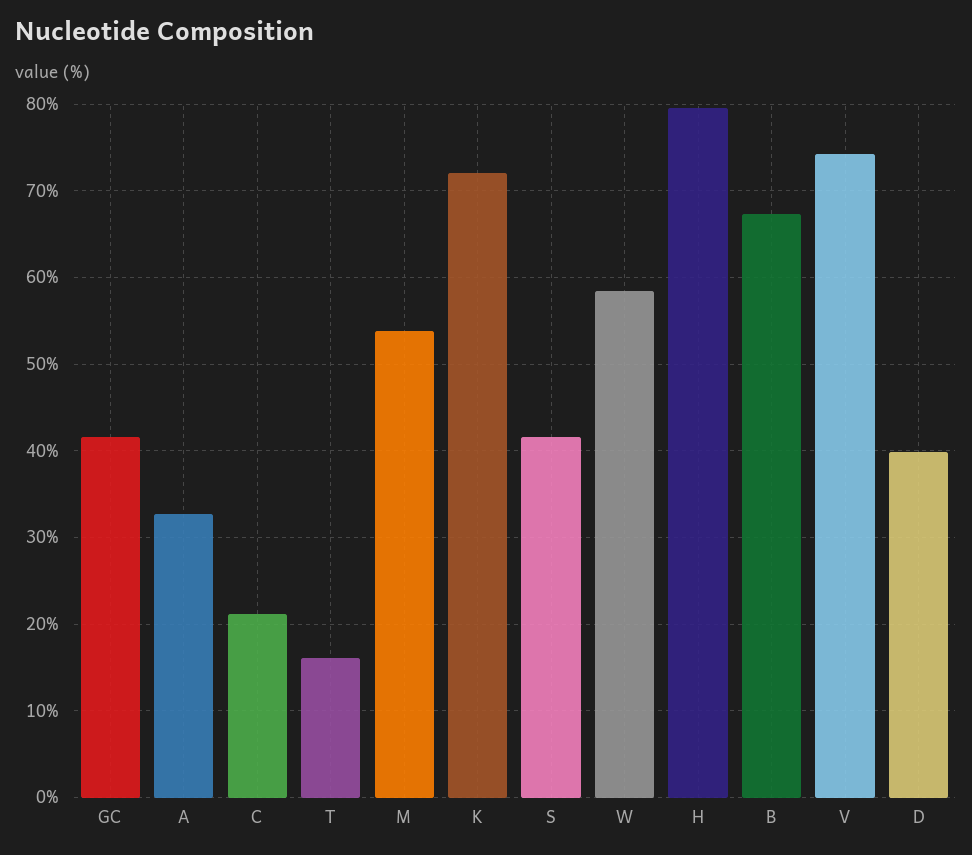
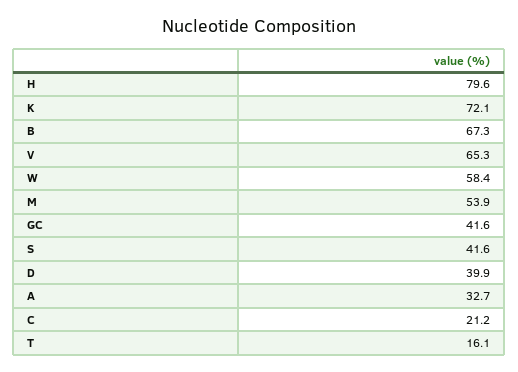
V: 74 -> 65.3

